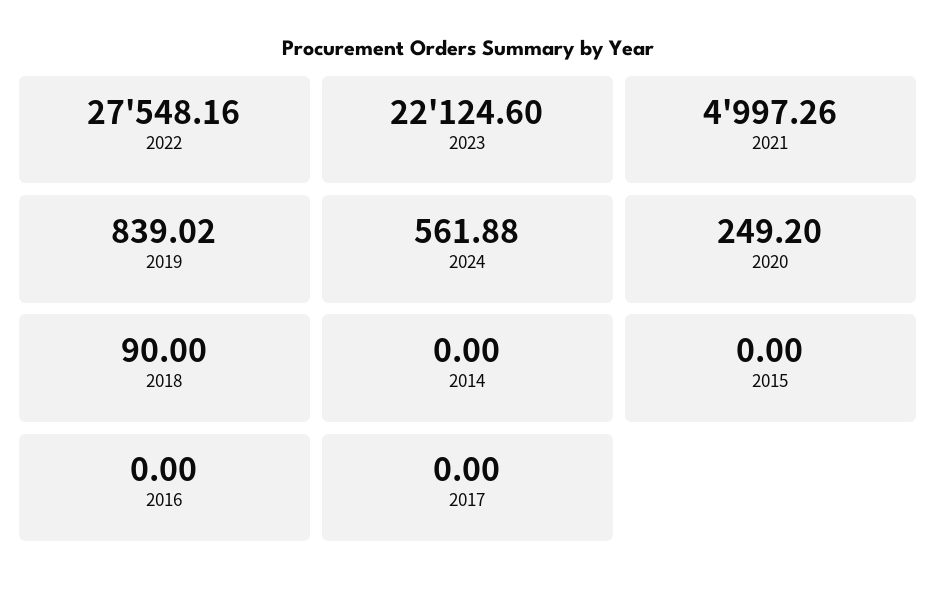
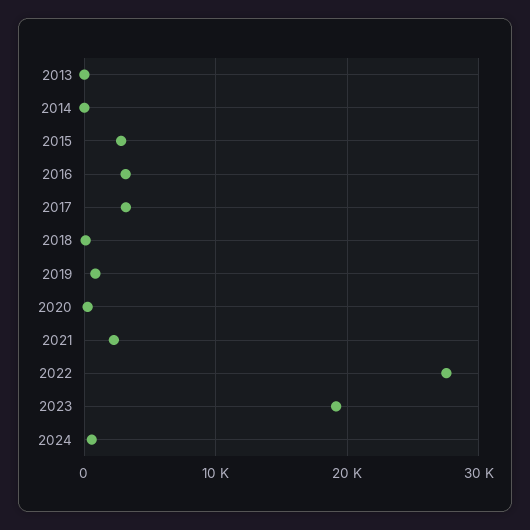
2023: 22124.6 -> 19000
2021: 4997.26 -> 2000
2015: 0 -> 3000
2016: 0 -> 3000
2017: 0 -> 3000
2013: none -> 0

